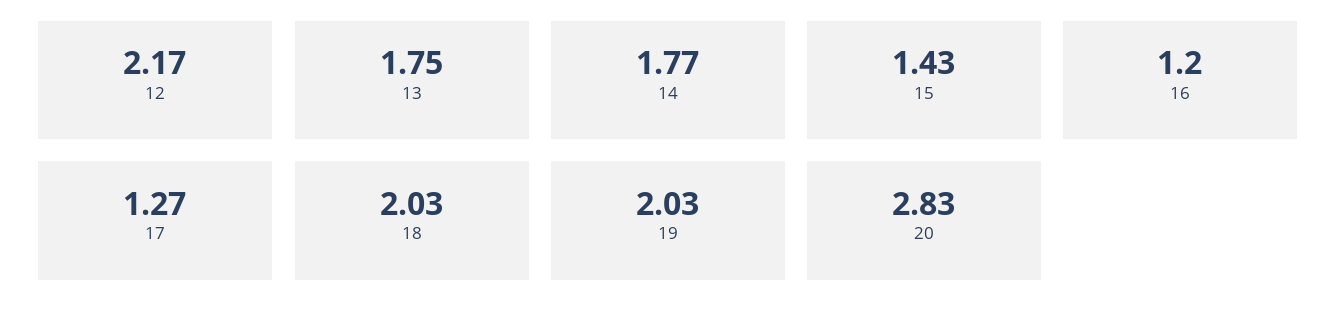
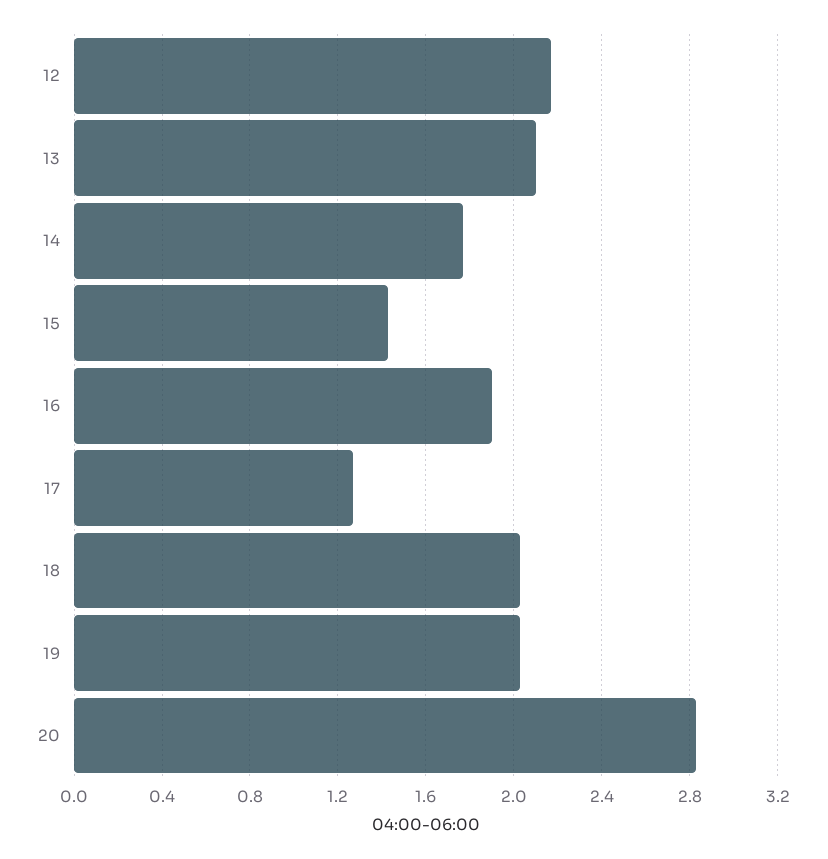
13: 1.75 -> 2.1
16: 1.2 -> 1.9

